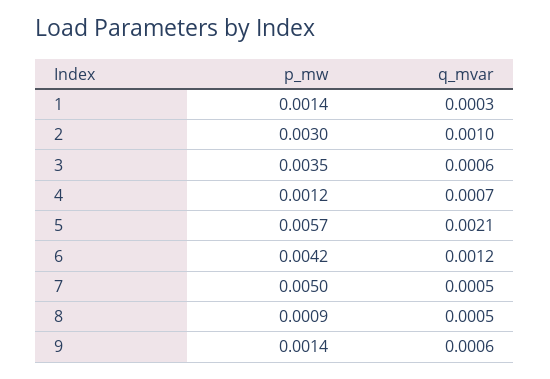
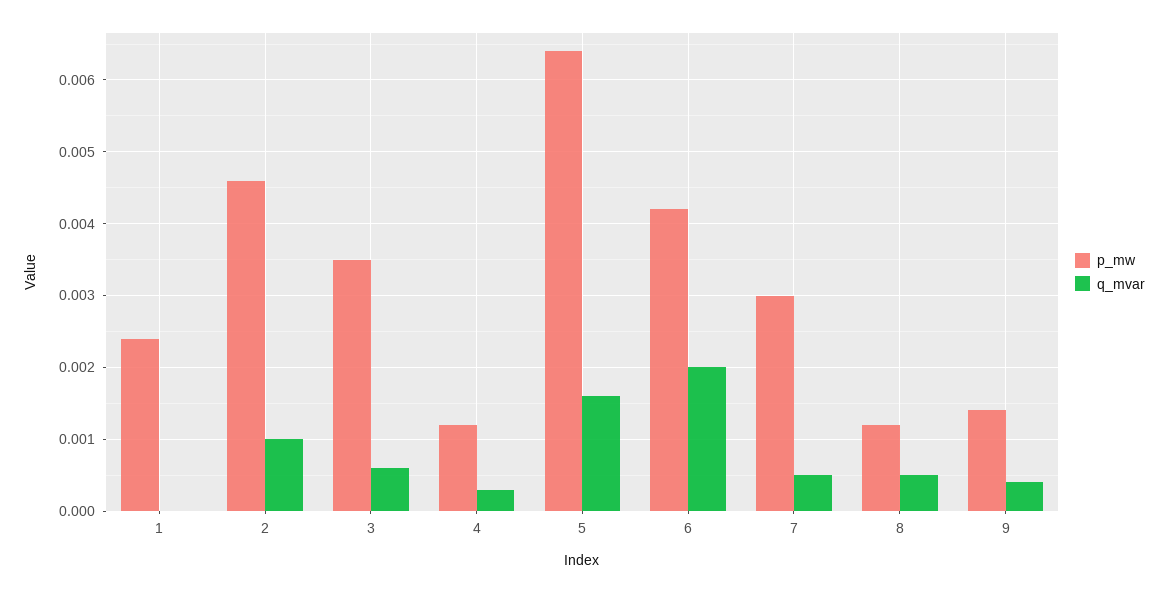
p_mw, 1: 0.0014 -> 0.0024
q_mvar, 1: 0.0003 -> 0
p_mw, 2: 0.003 -> 0.0046
q_mvar, 4: 0.0007 -> 0.0003
p_mw, 5: 0.0057 -> 0.0064
q_mvar, 5: 0.0021 -> 0.0016
q_mvar, 6: 0.0012 -> 0.002
p_mw, 7: 0.005 -> 0.003
p_mw, 8: 0.0009 -> 0.0012
q_mvar, 9: 0.0006 -> 0.0004

